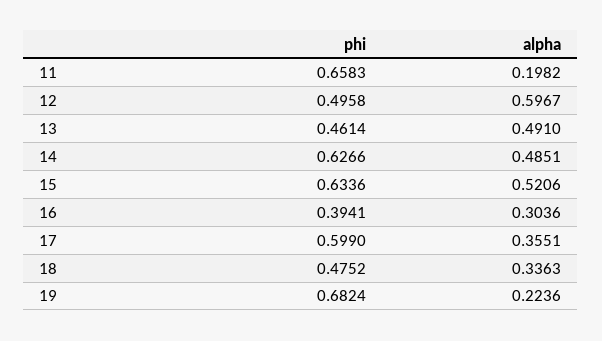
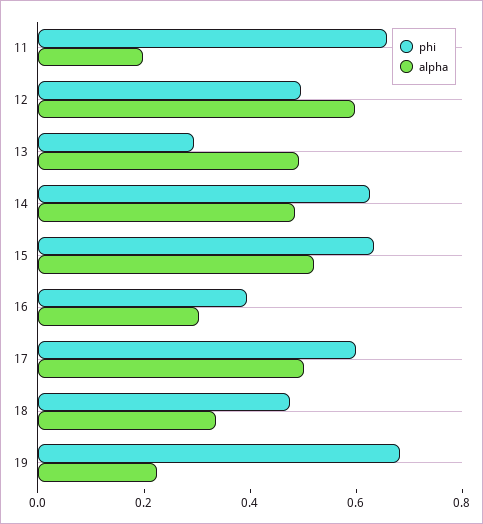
phi, 13: 0.4614 -> 0.3
alpha, 17: 0.3551 -> 0.5

